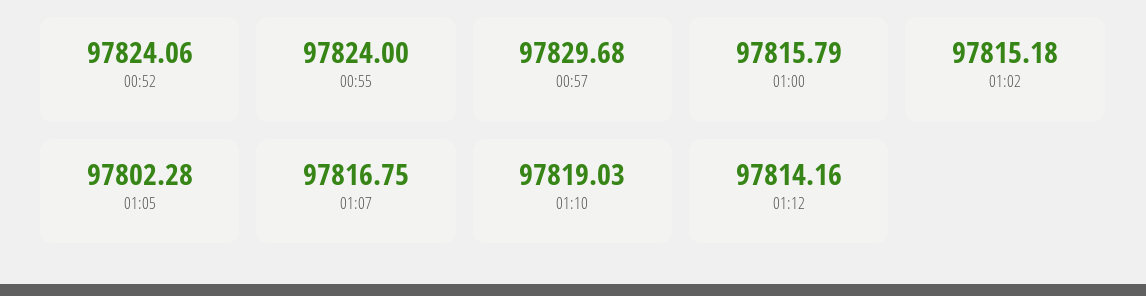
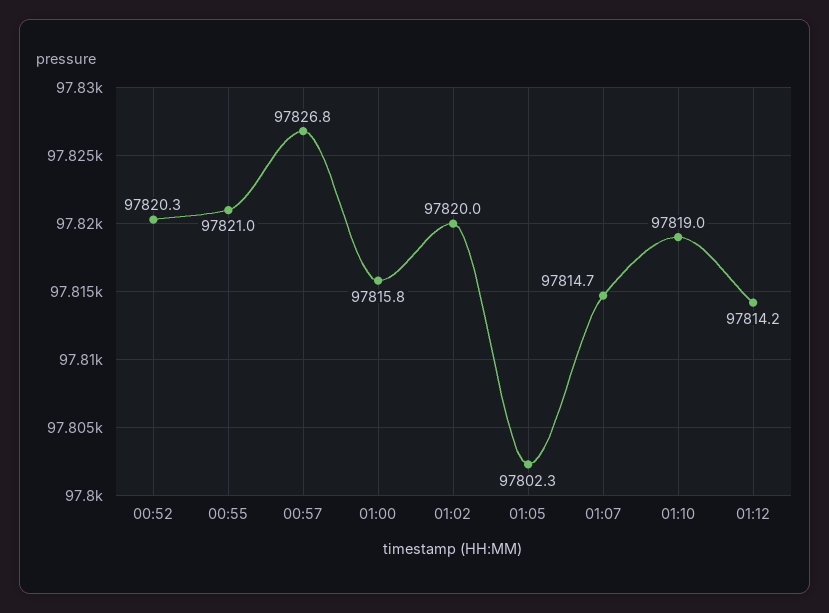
00:52: 97824.06 -> 97820.3
00:55: 97824 -> 97821
00:57: 97829.68 -> 97826.8
01:02: 97815.18 -> 97820
01:07: 97816.75 -> 97814.7

